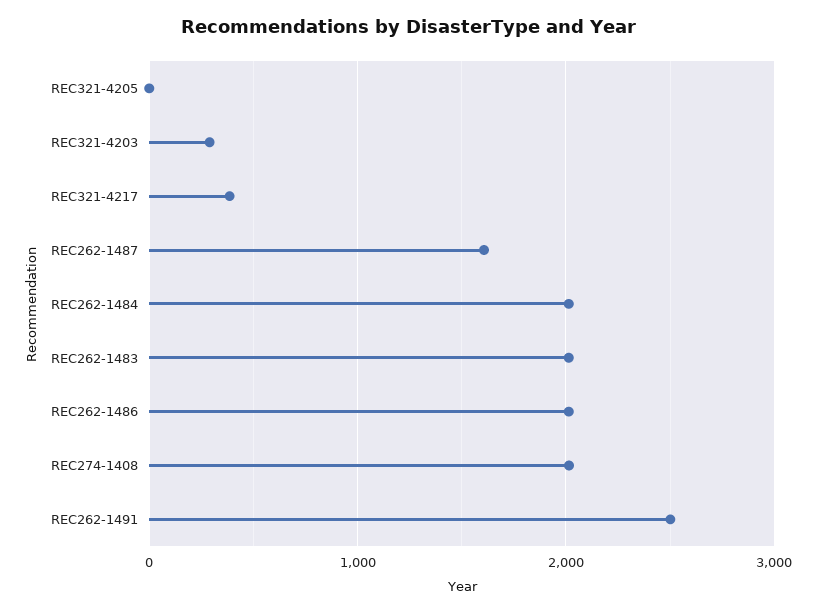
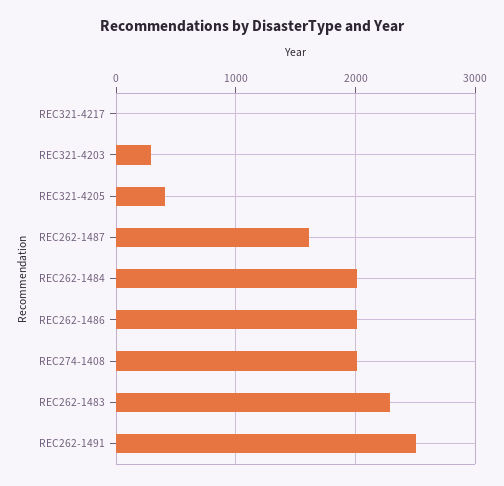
REC321-4205: 0 -> 400
REC321-4217: 400 -> 0
REC262-1483: 2000 -> 2300

